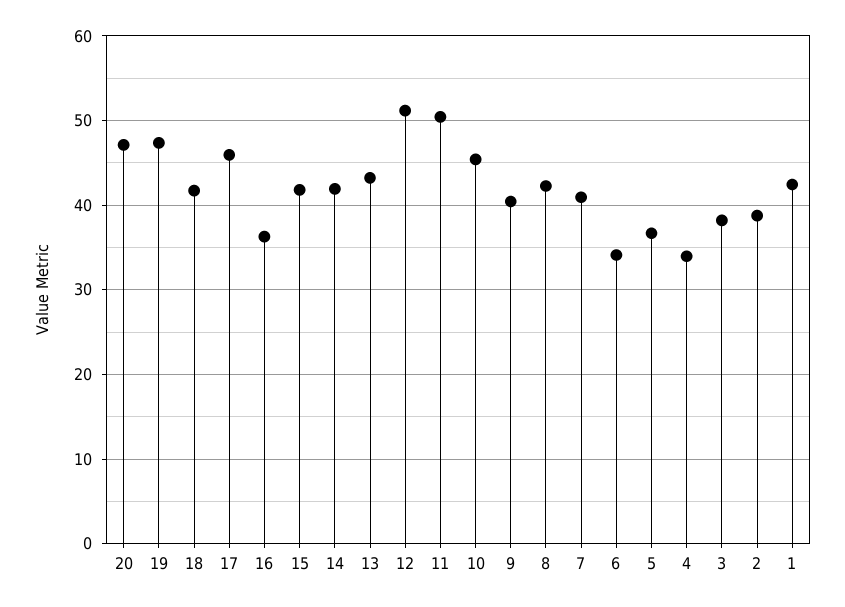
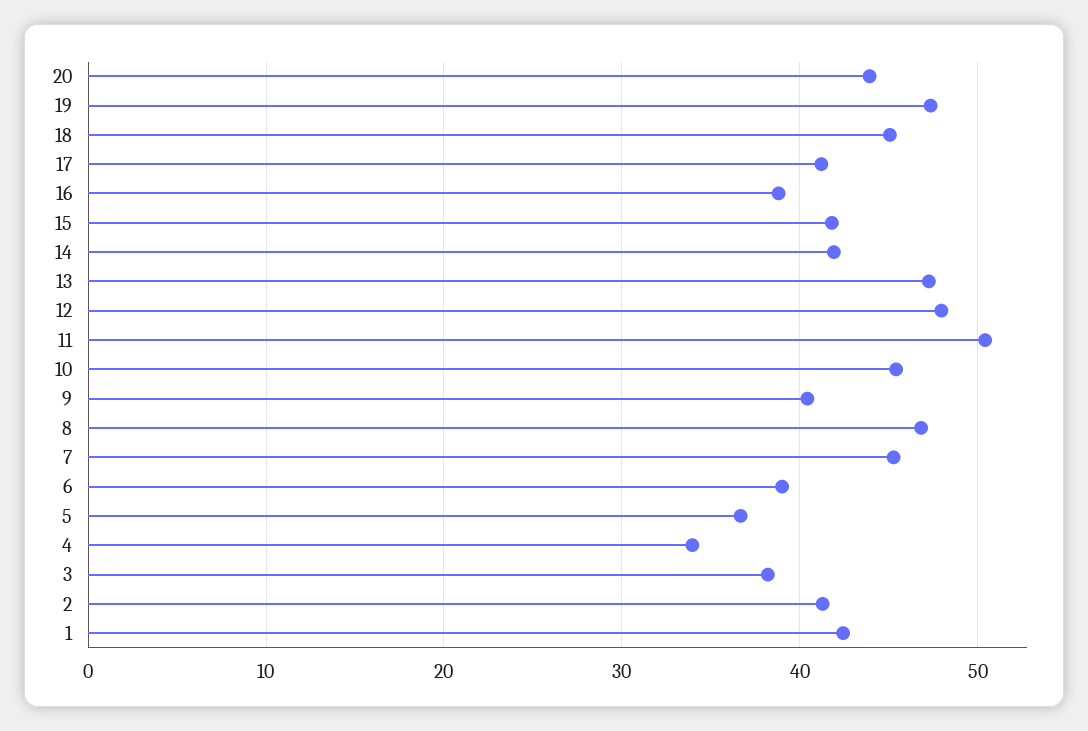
20: 47 -> 44
18: 42 -> 45
17: 46 -> 41
16: 36 -> 39
13: 43 -> 47
12: 51 -> 48
8: 42 -> 47
7: 41 -> 45
6: 34 -> 39
2: 39 -> 41

